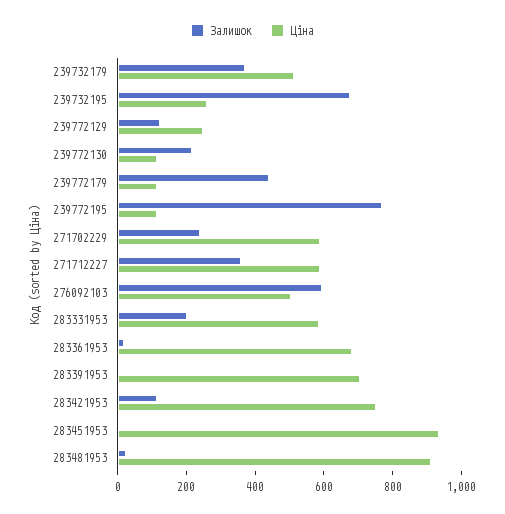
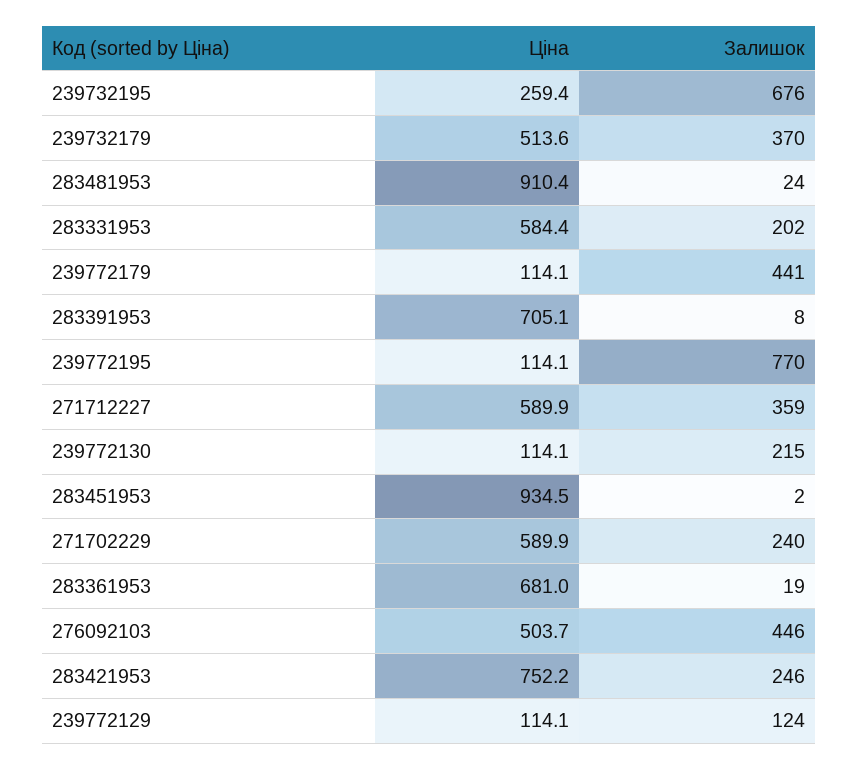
Ціна, 239772129: 250 -> 114.1
Залишок, 276092103: 600 -> 446
Залишок, 283421953: 100 -> 246

